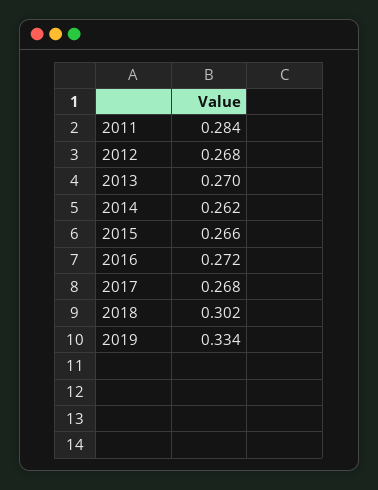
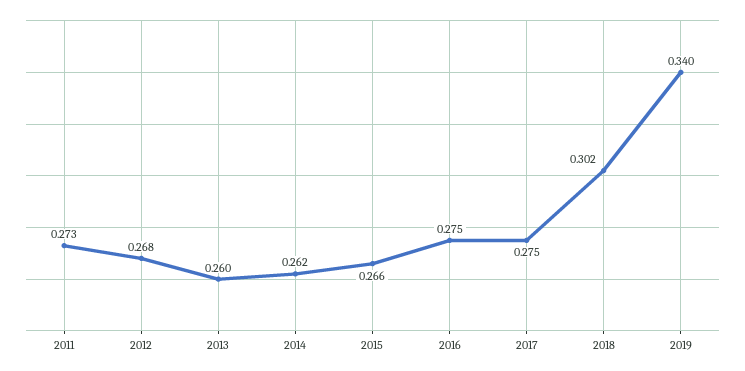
2011: 0.284 -> 0.273
2013: 0.27 -> 0.26
2016: 0.272 -> 0.275
2017: 0.268 -> 0.275
2019: 0.334 -> 0.34

